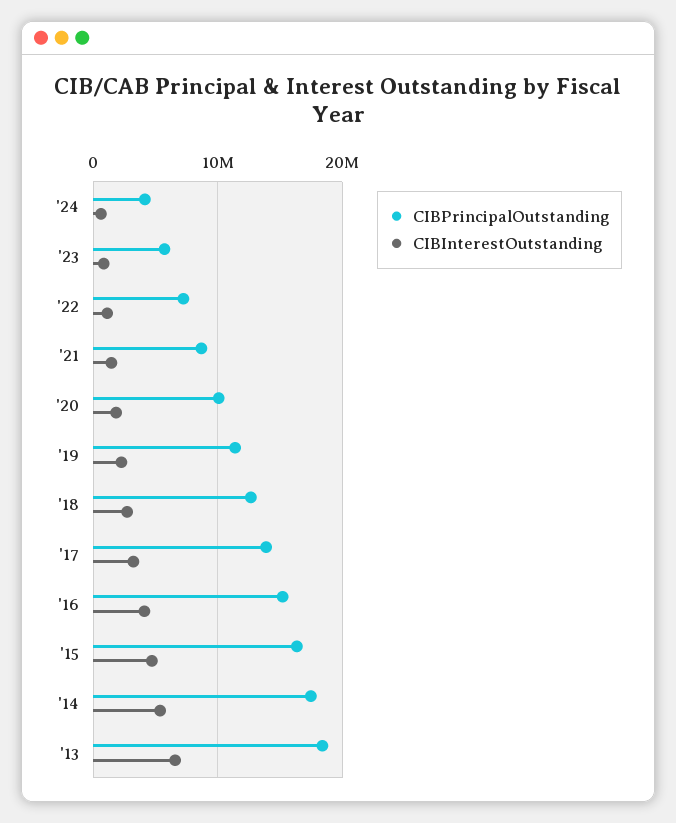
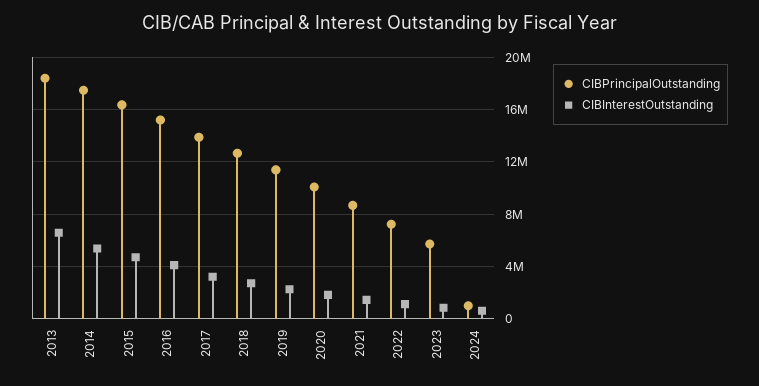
CIBPrincipalOutstanding, '24: 4000000 -> 1000000

